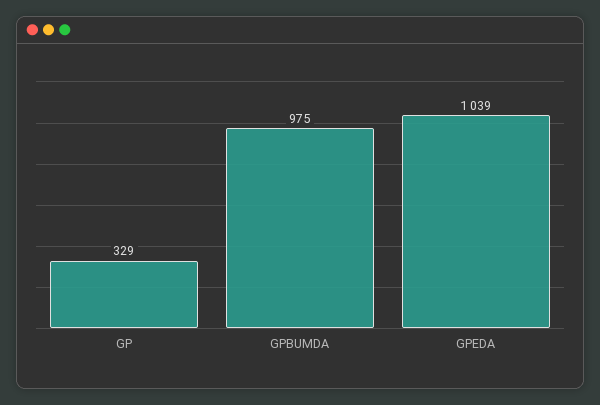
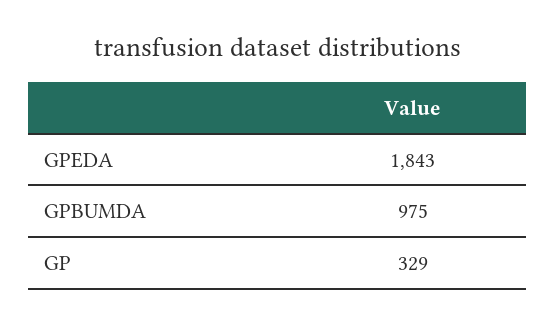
GPEDA: 1039 -> 1843

